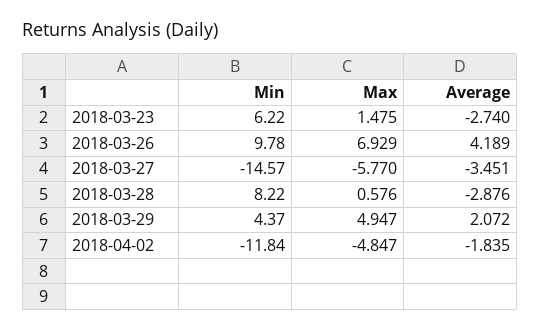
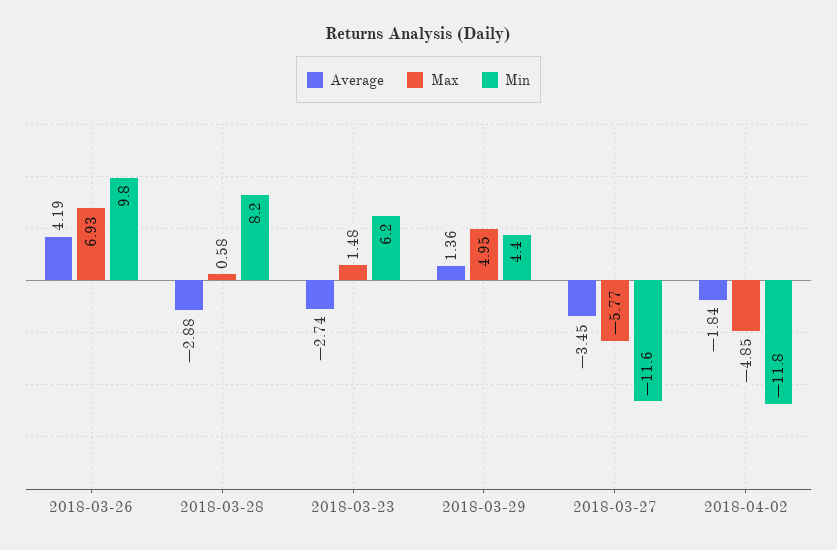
Min, 2018-03-27: -14.57 -> -11.6
Average, 2018-03-29: 2.072 -> 1.36

